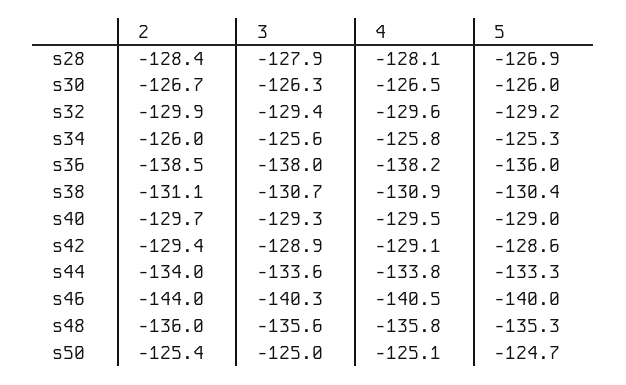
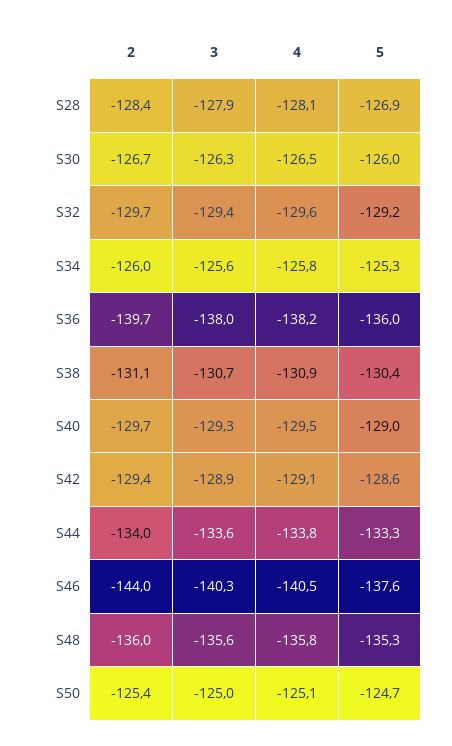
2, s32: -129.9 -> -129.7
2, s36: -138.5 -> -139.7
5, s46: -140 -> -137.6

